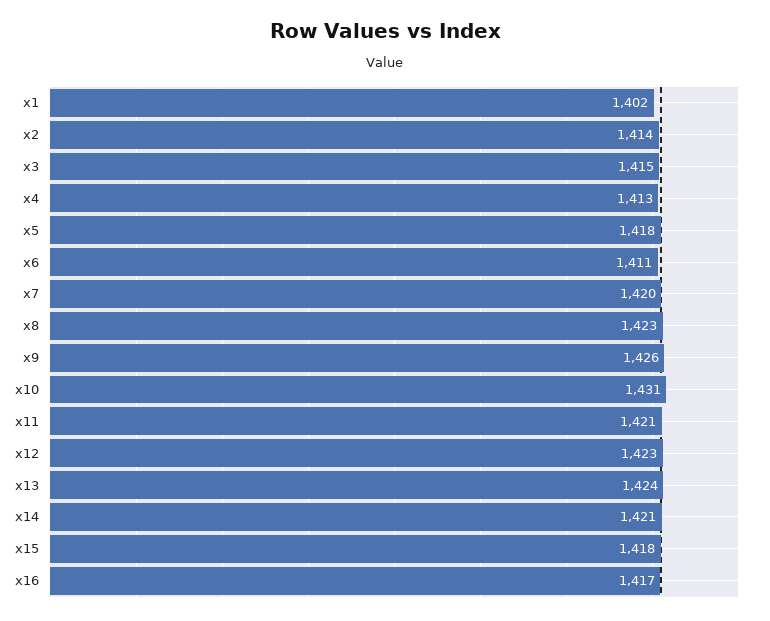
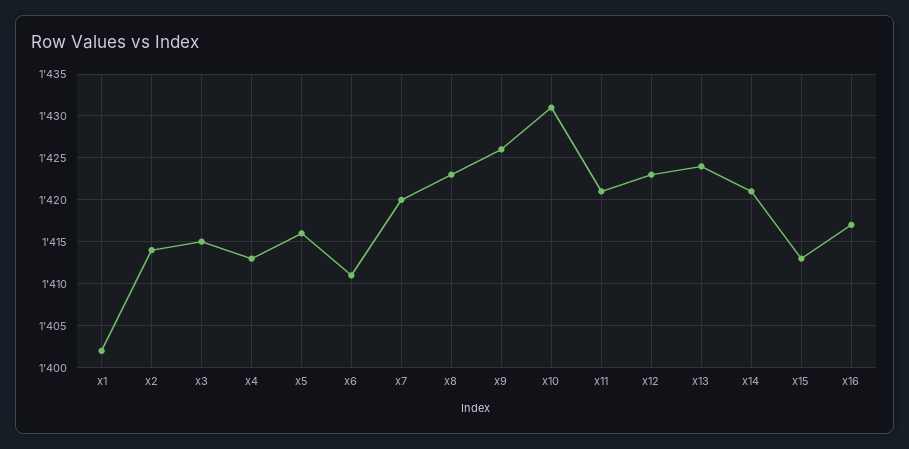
x5: 1418 -> 1416
x15: 1418 -> 1413

